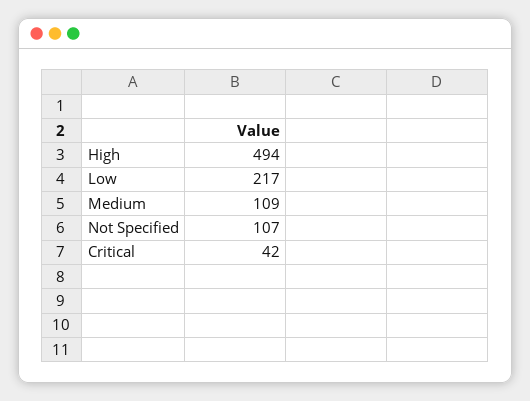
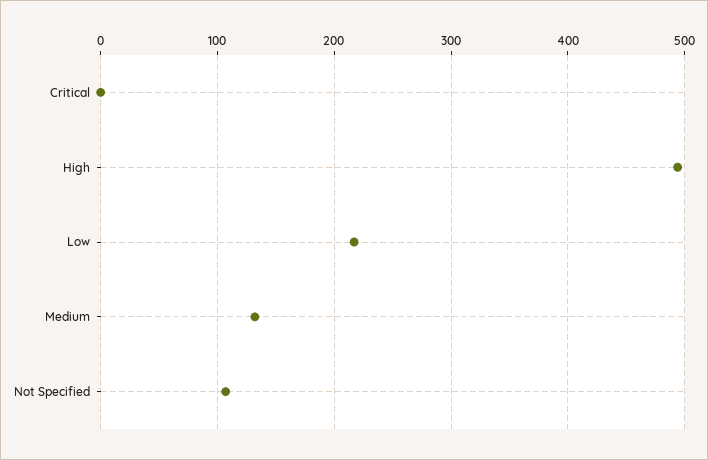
Medium: 109 -> 130
Critical: 42 -> 0

